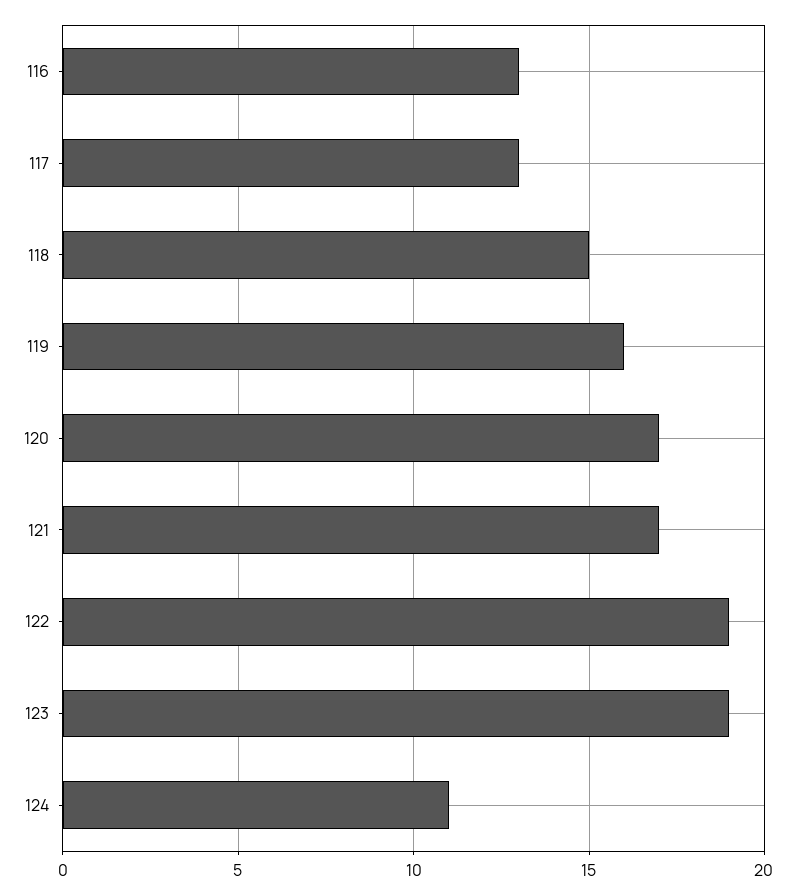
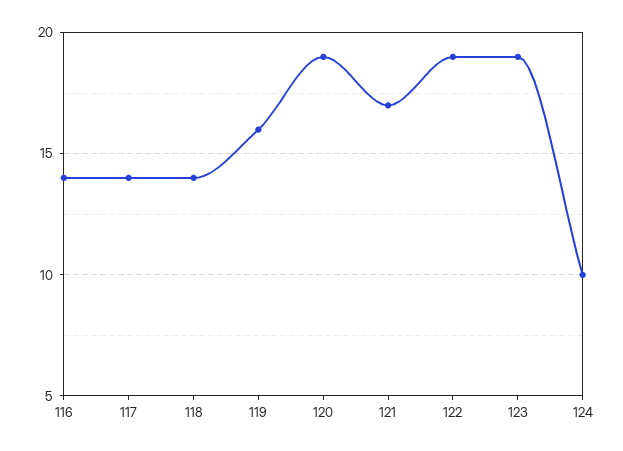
116: 13 -> 14
117: 13 -> 14
118: 15 -> 14
120: 17 -> 19
124: 11 -> 10

